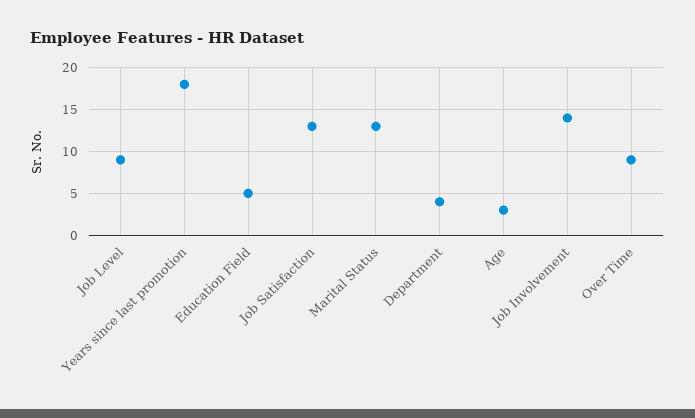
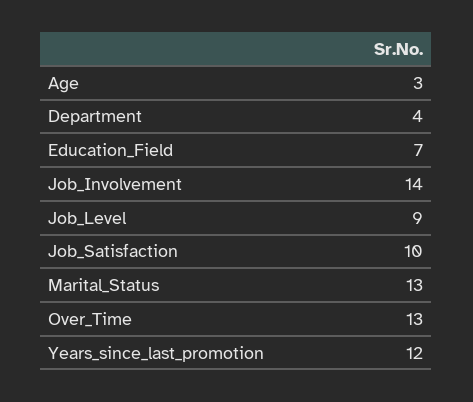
Years since last promotion: 18 -> 12
Education Field: 5 -> 7
Job Satisfaction: 13 -> 10
Over Time: 9 -> 13

